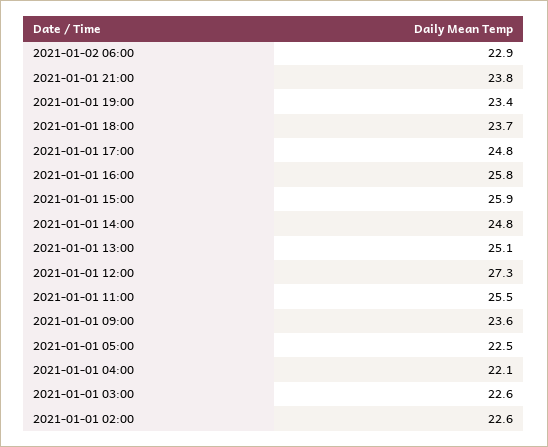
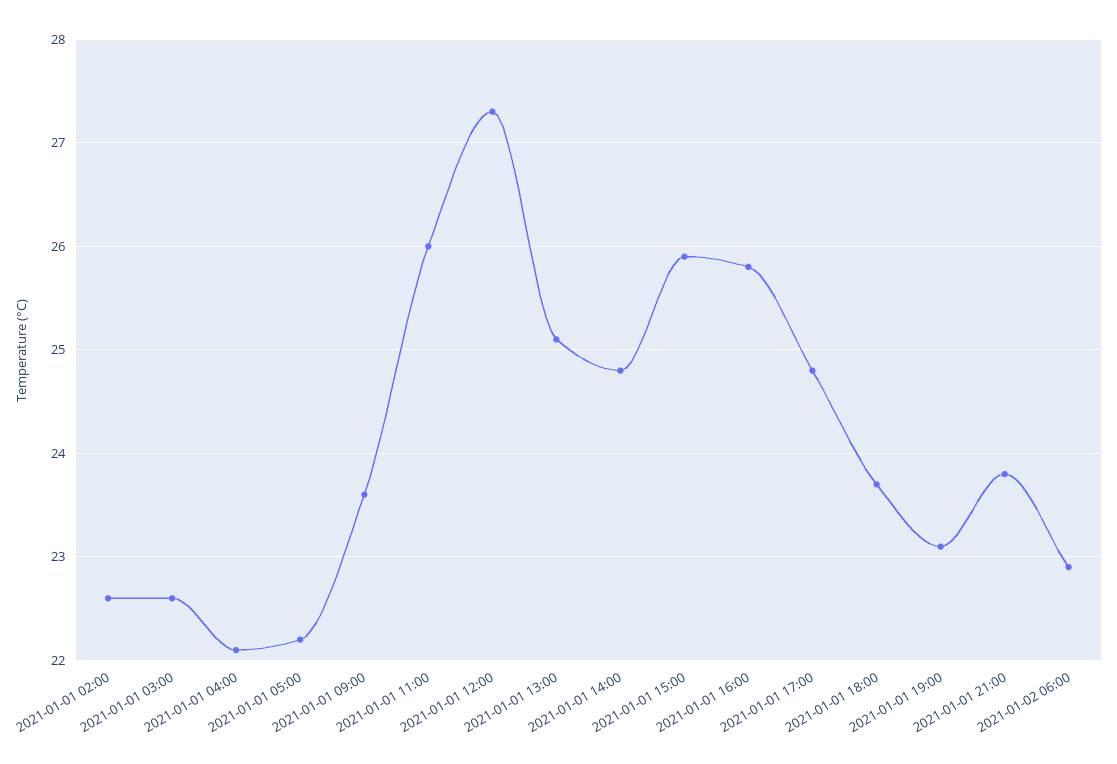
2021-01-01 19:00: 23.4 -> 23.1
2021-01-01 11:00: 25.5 -> 26
2021-01-01 05:00: 22.5 -> 22.2

